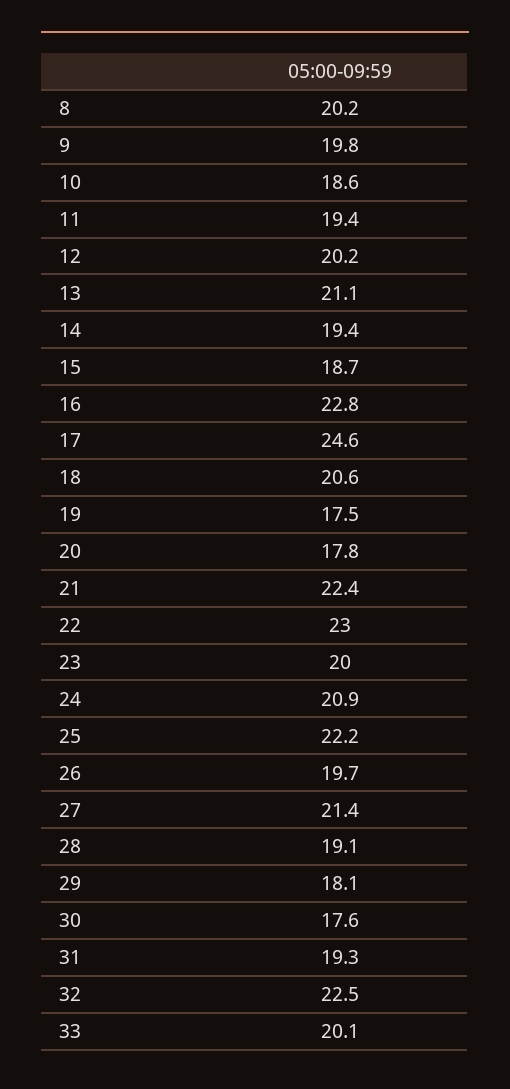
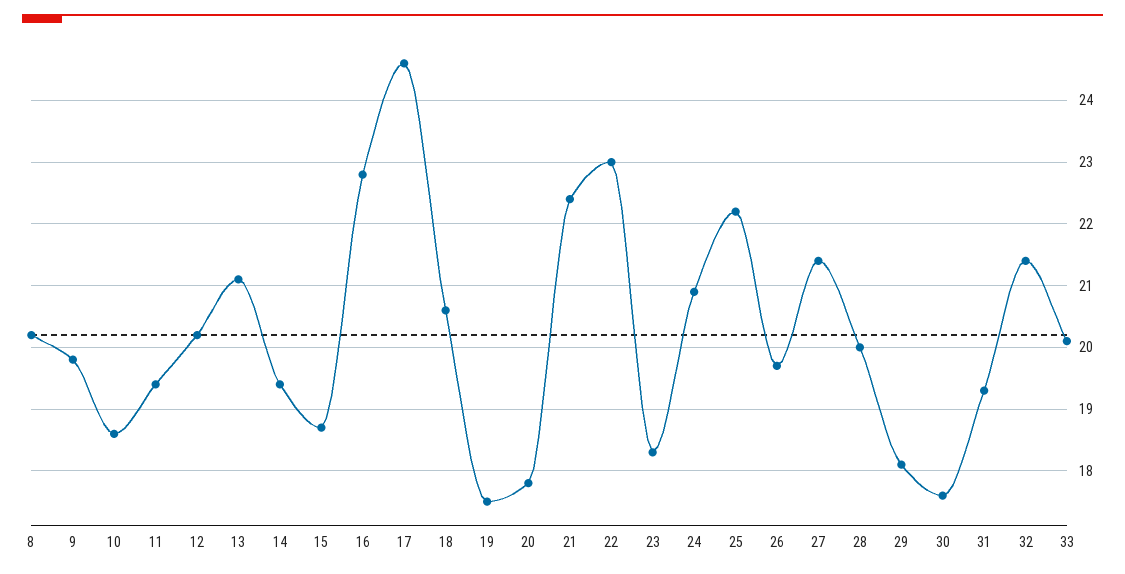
23: 20 -> 18.3
28: 19.1 -> 20
32: 22.5 -> 21.4

